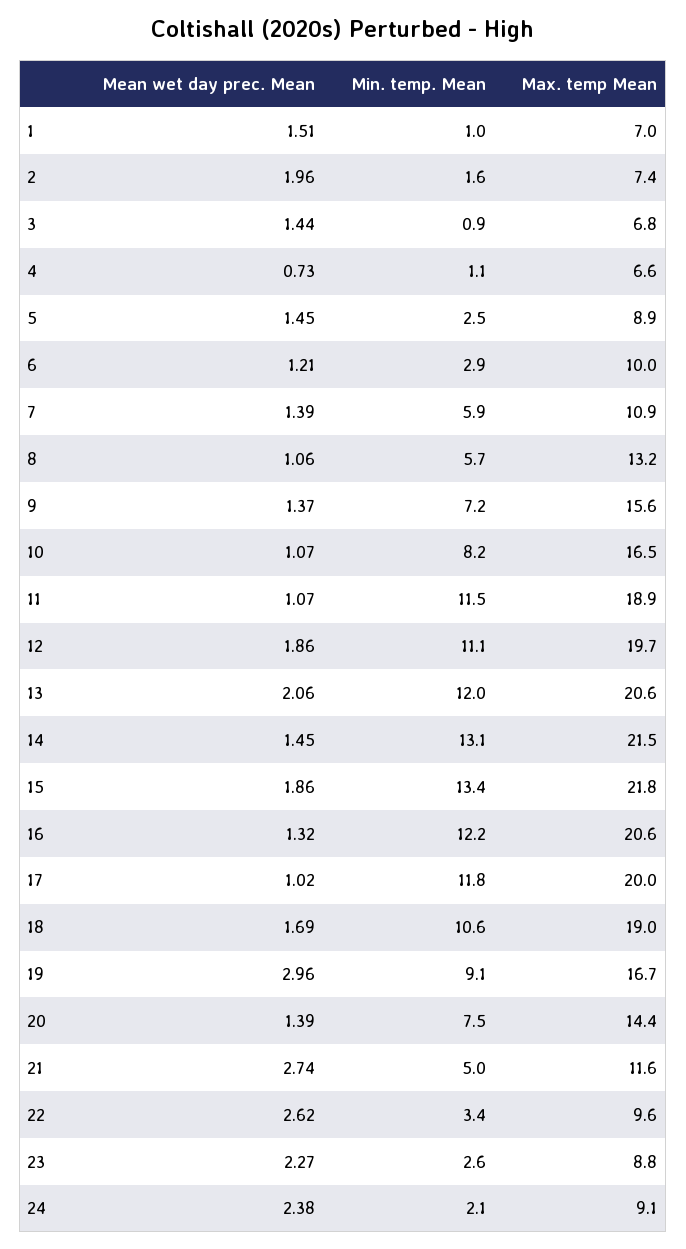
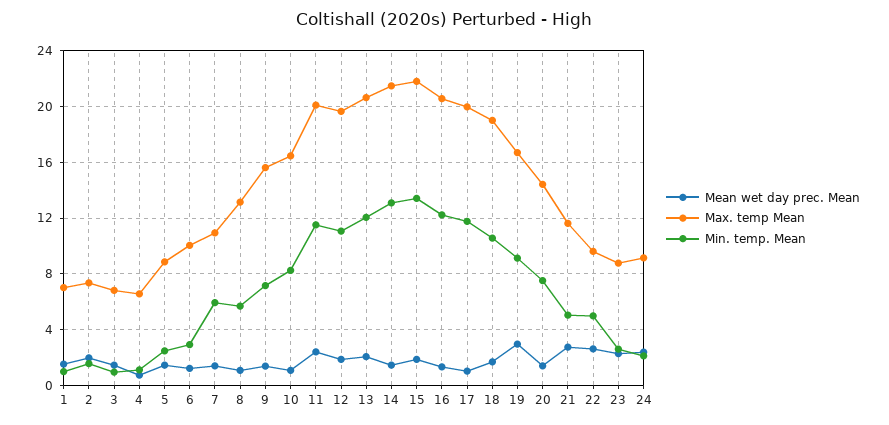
Mean wet day prec. Mean, 11: 1.07 -> 2.5
Max. temp Mean, 11: 18.9 -> 20
Min. temp. Mean, 22: 3.4 -> 5

